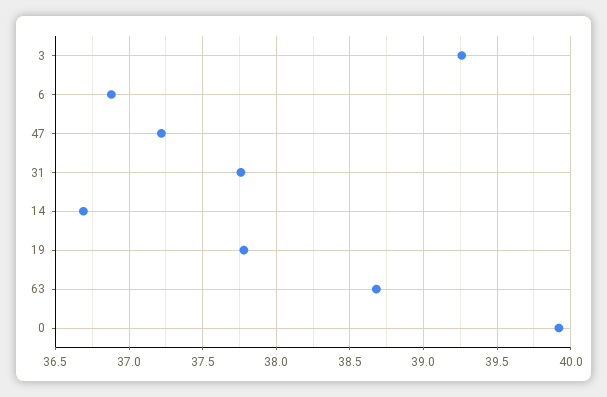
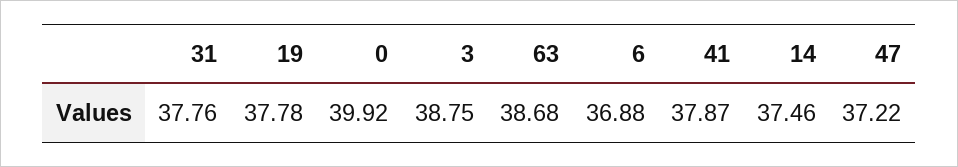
3: 39.25 -> 38.75
14: 36.7 -> 37.46
41: none -> 37.87

